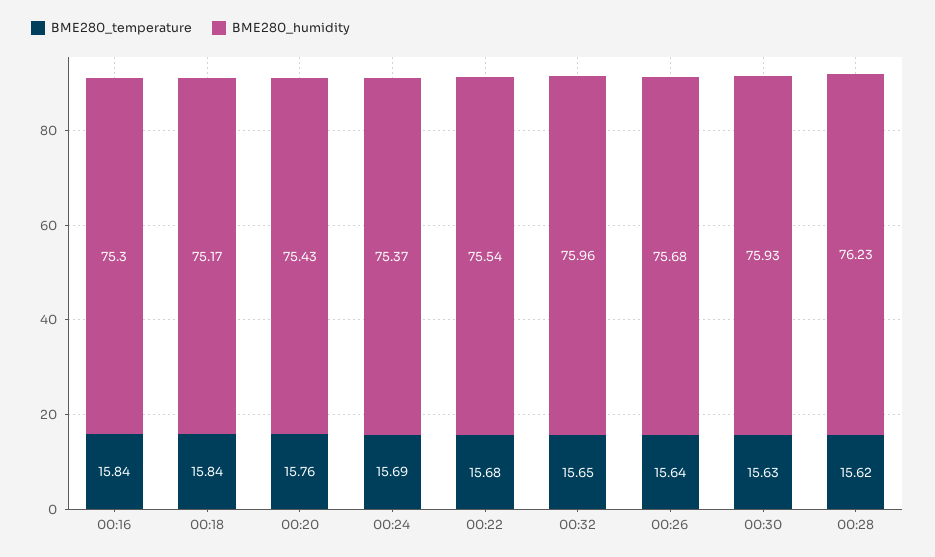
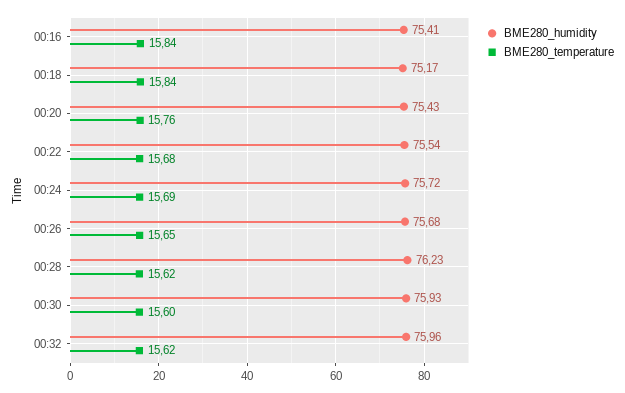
BME280_humidity, 00:16: 75.3 -> 75.41
BME280_humidity, 00:24: 75.37 -> 75.72
BME280_temperature, 00:32: 15.65 -> 15.62
BME280_temperature, 00:26: 15.64 -> 15.65
BME280_temperature, 00:30: 15.63 -> 15.6

